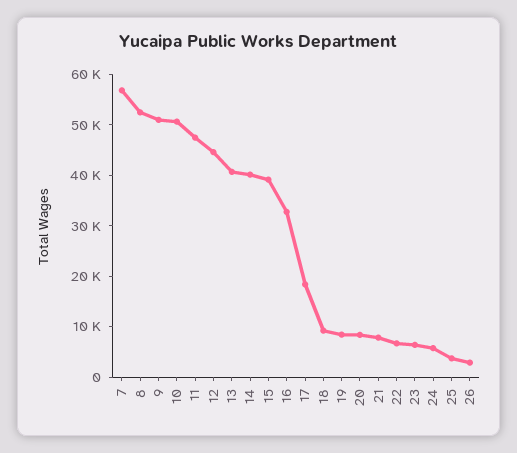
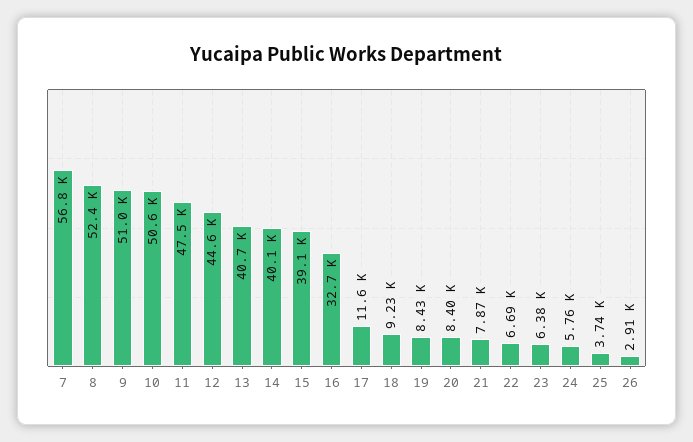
17: 18000 -> 11600

